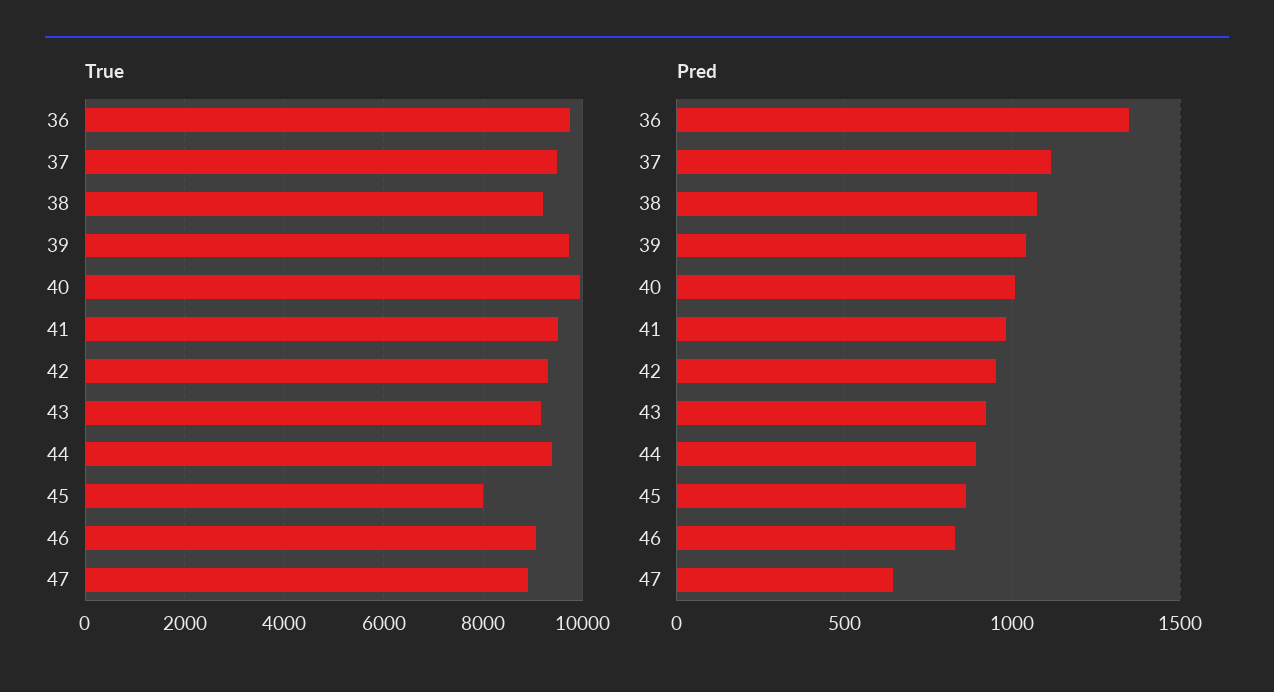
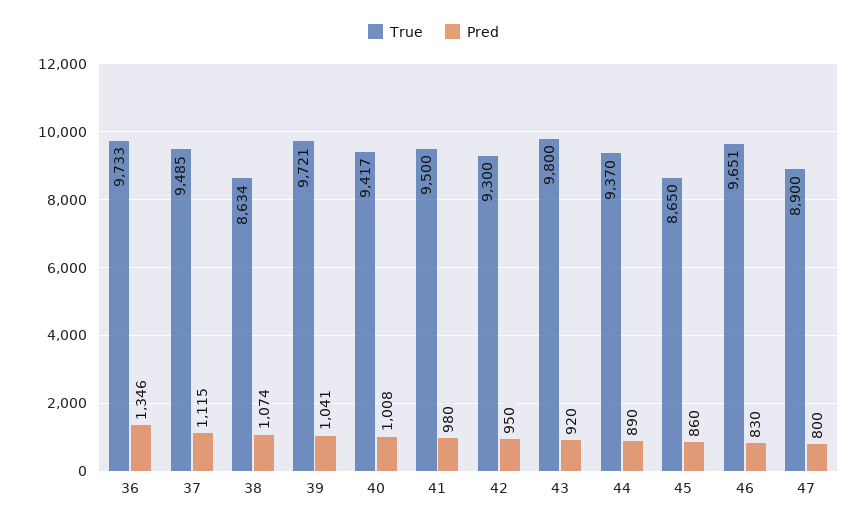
True, 38: 9200 -> 8634
True, 40: 10000 -> 9417
True, 43: 9200 -> 9800
True, 45: 8000 -> 8650
True, 46: 9000 -> 9651
Pred, 47: 650 -> 800

